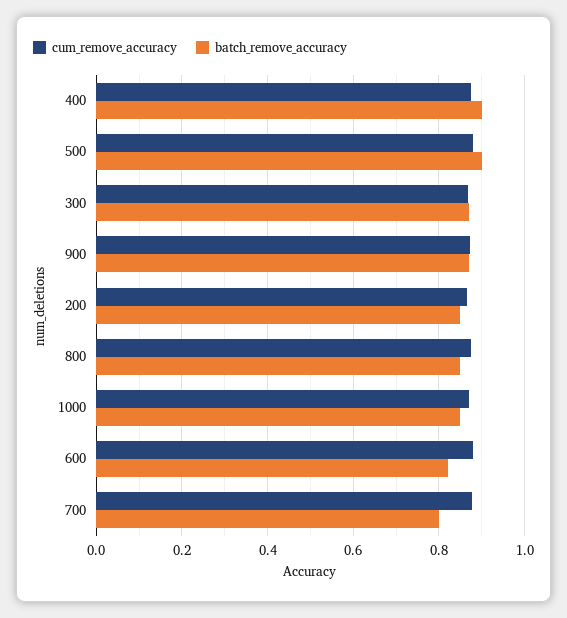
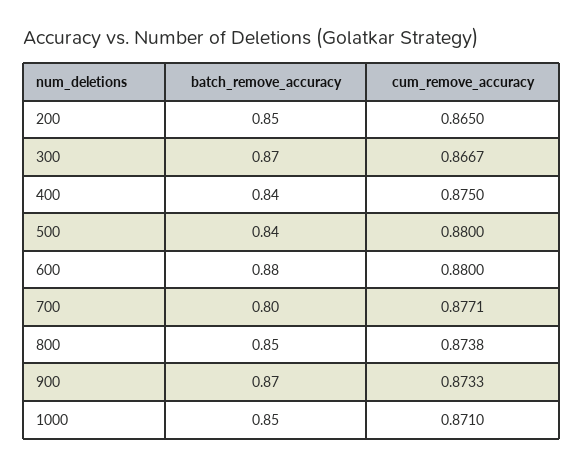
batch_remove_accuracy, 400: 0.9 -> 0.84
batch_remove_accuracy, 500: 0.9 -> 0.84
batch_remove_accuracy, 600: 0.82 -> 0.88

